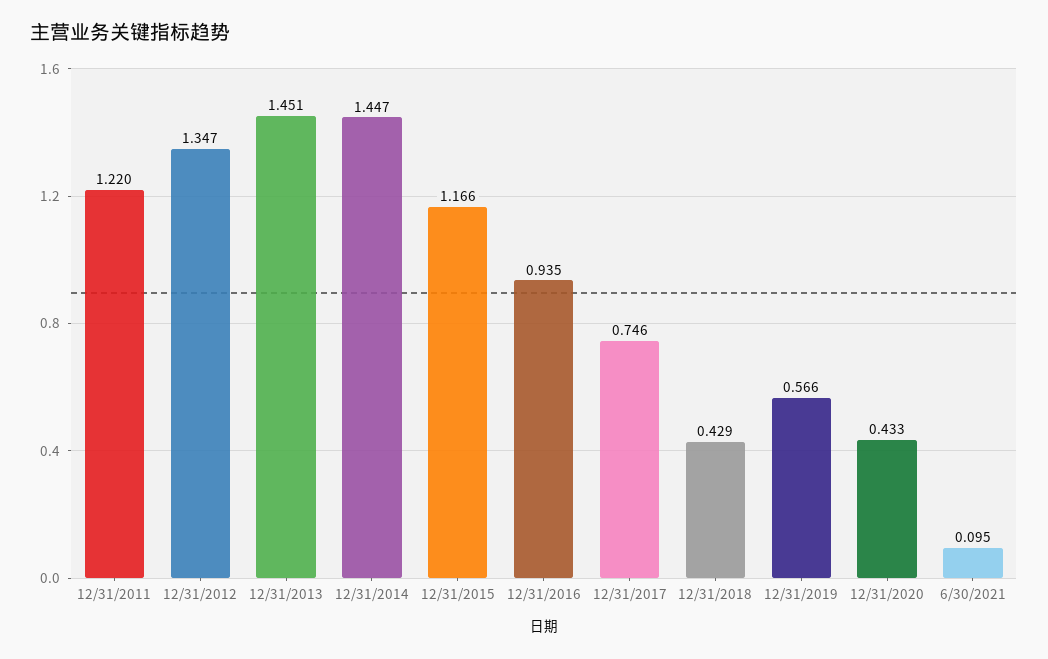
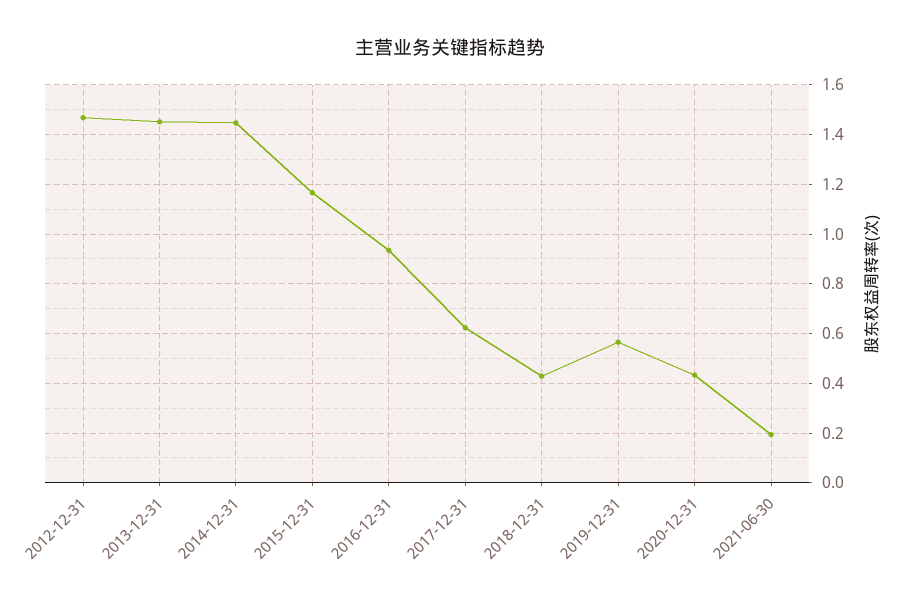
12/31/2011: 1.22 -> none
12/31/2012: 1.347 -> 1.475
12/31/2017: 0.746 -> 0.625
6/30/2021: 0.095 -> 0.2

